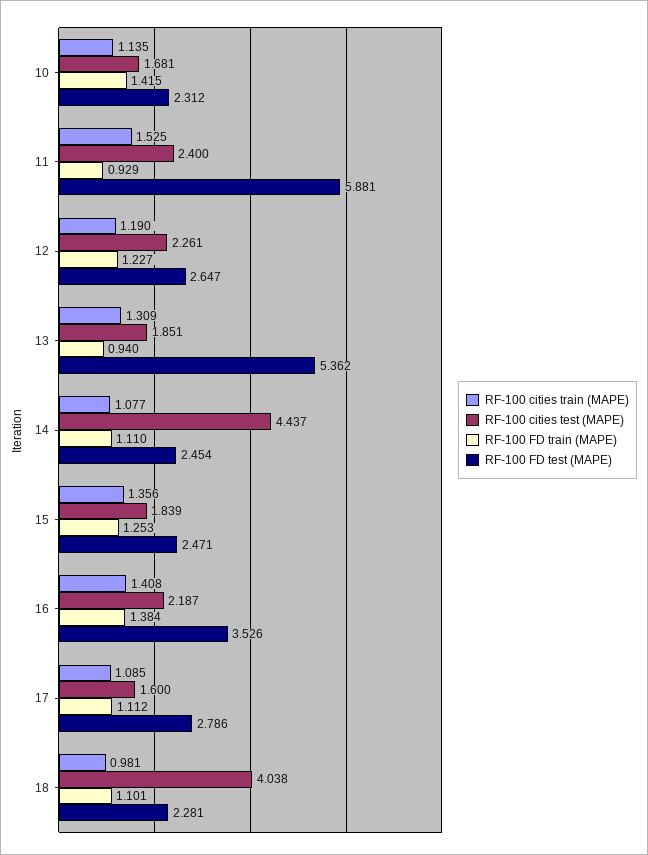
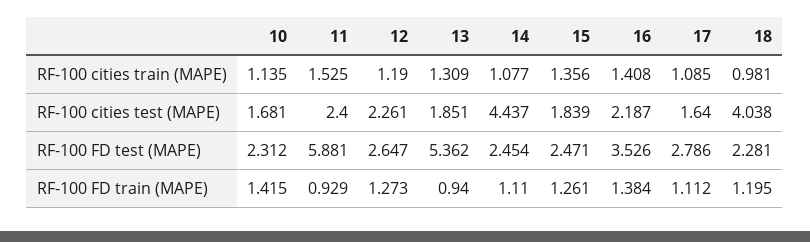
RF-100 FD train (MAPE), 12: 1.227 -> 1.273
RF-100 FD train (MAPE), 15: 1.253 -> 1.261
RF-100 cities test (MAPE), 17: 1.6 -> 1.64
RF-100 FD train (MAPE), 18: 1.101 -> 1.195

